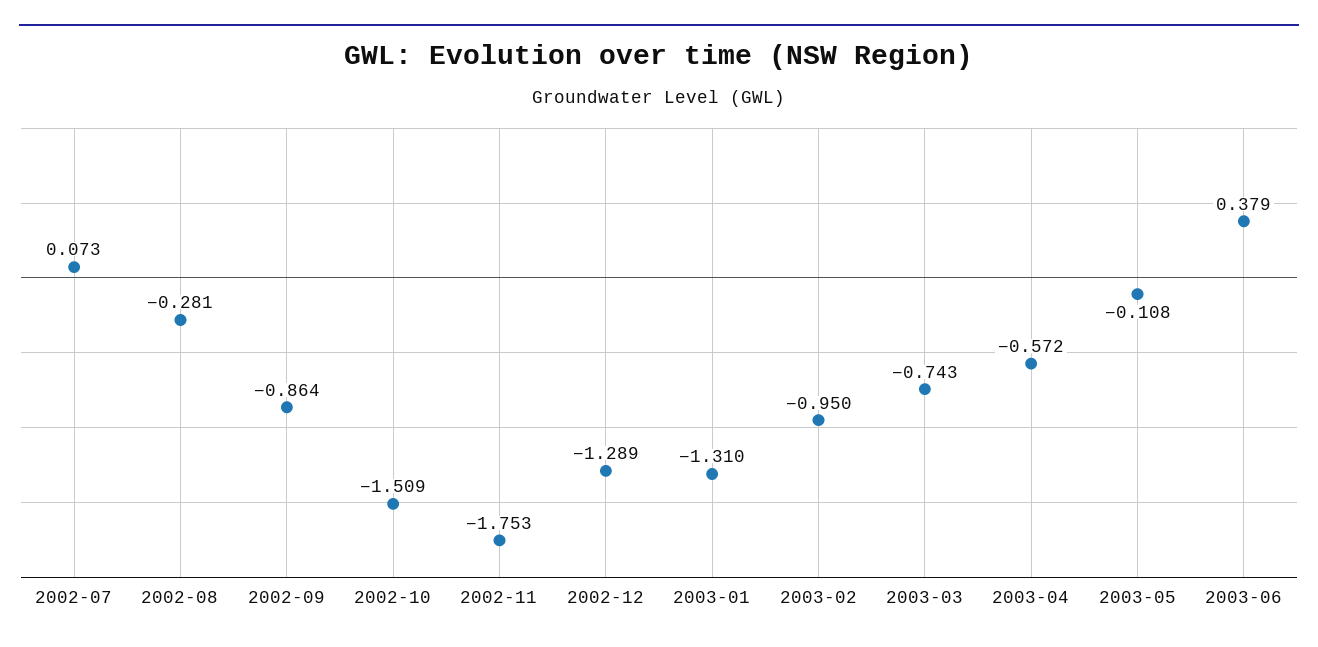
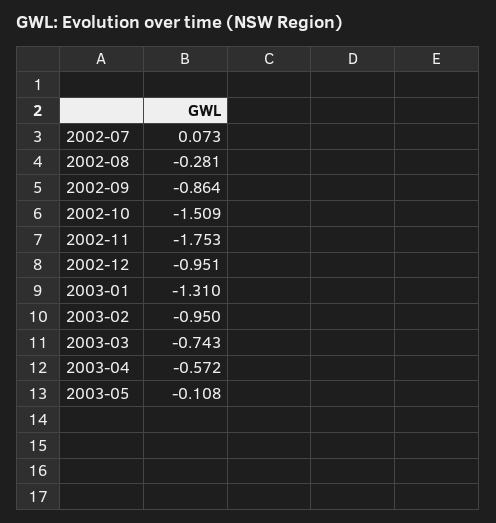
2002-12: -1.289 -> -0.951
2003-06: 0.379 -> none

